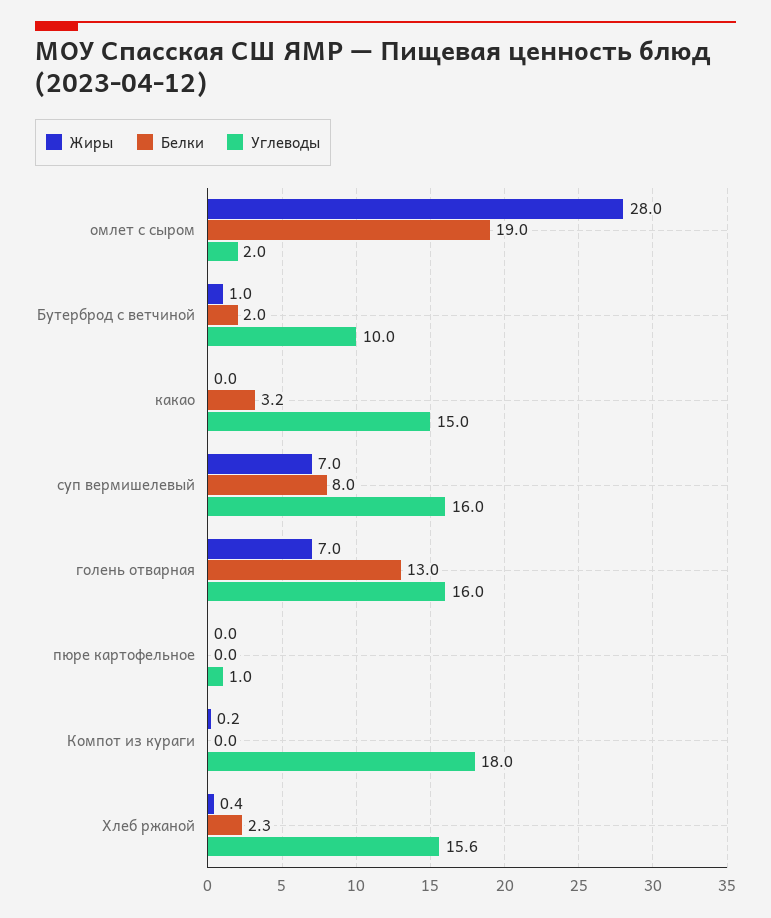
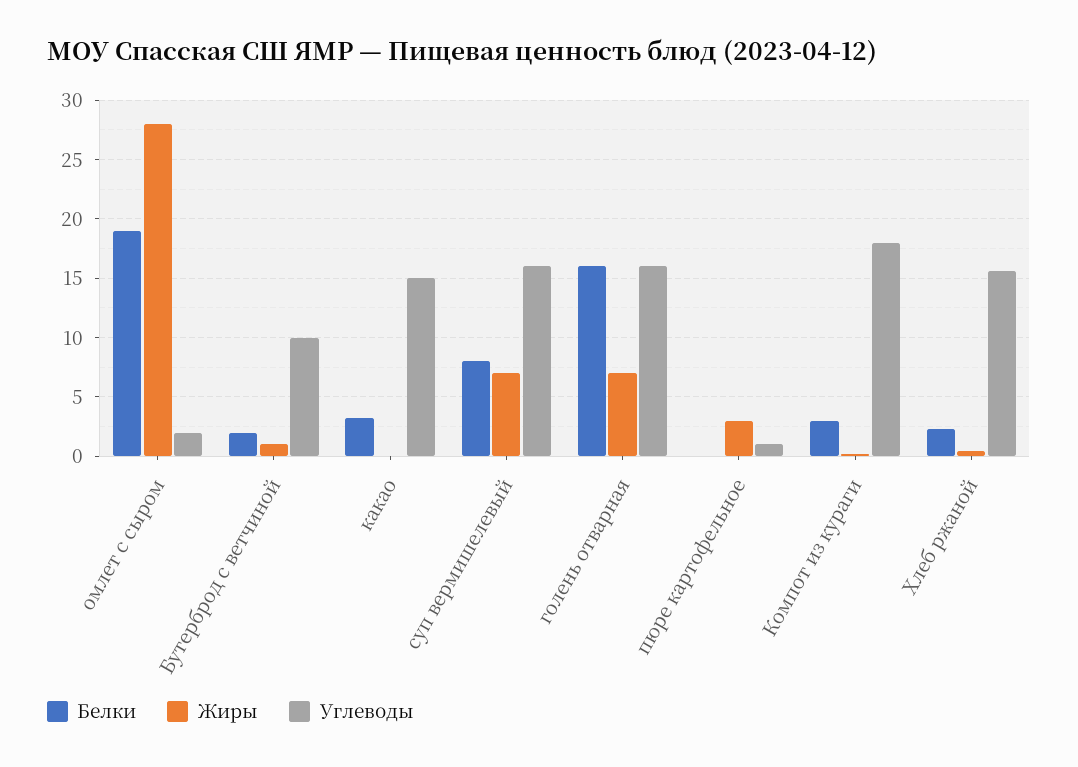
Белки, голень отварная: 13 -> 16
Жиры, пюре картофельное: 0 -> 3
Белки, Компот из кураги: 0 -> 3

